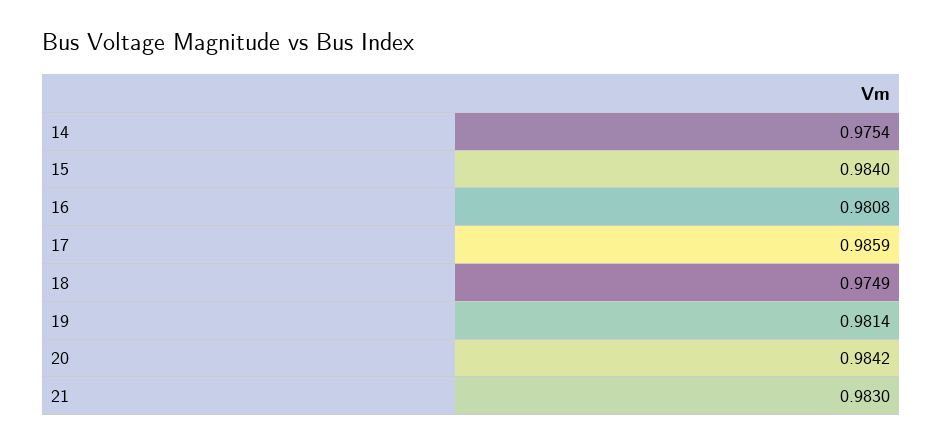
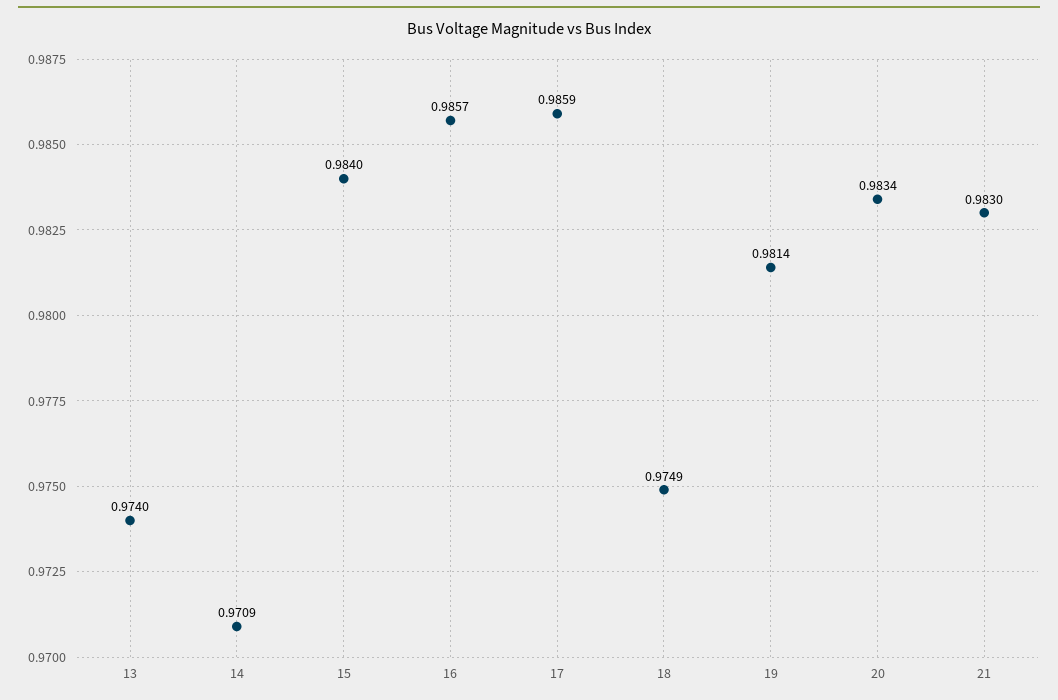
14: 0.9754 -> 0.9709
16: 0.9808 -> 0.9857
20: 0.9842 -> 0.9834
13: none -> 0.974

